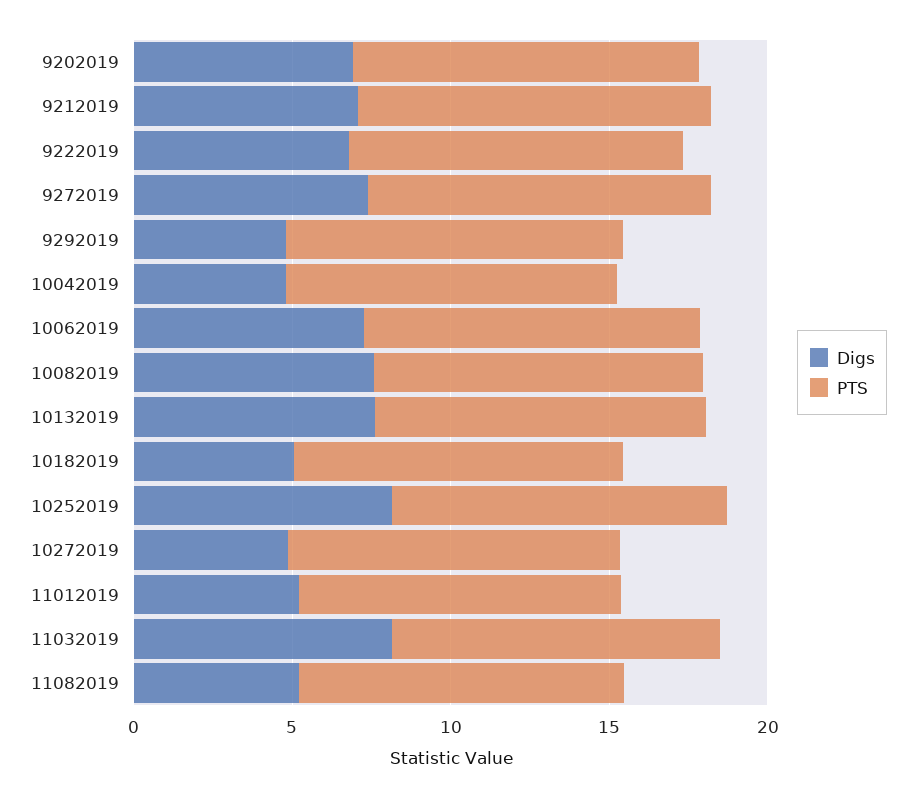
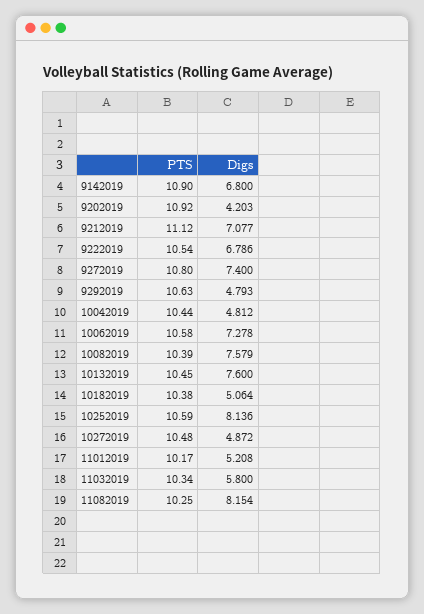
Digs, 9202019: 7 -> 4.203
Digs, 11032019: 8 -> 5.8
Digs, 11082019: 5 -> 8.154
PTS, 9142019: none -> 10.9
Digs, 9142019: none -> 6.8

